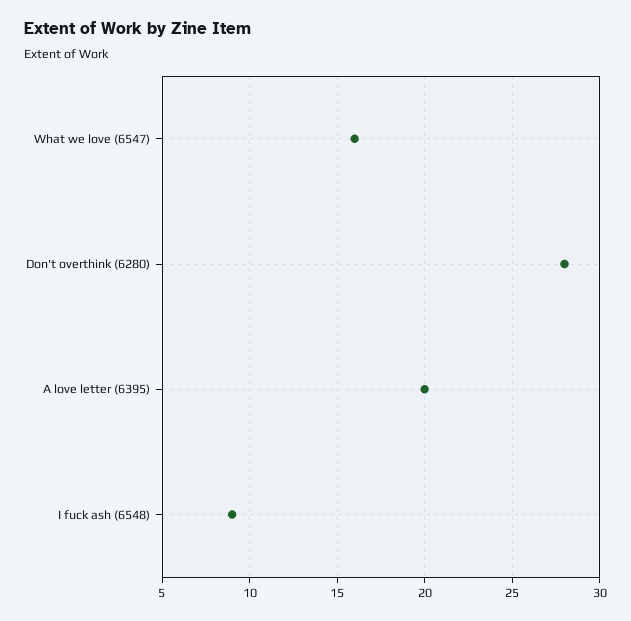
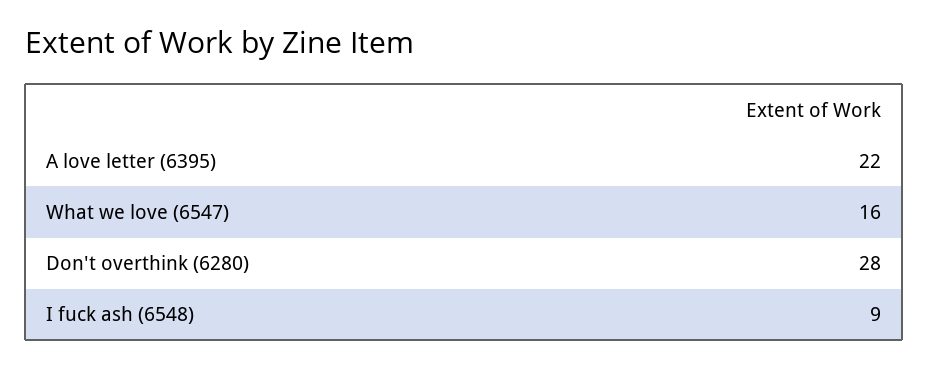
A love letter (6395): 20 -> 22

